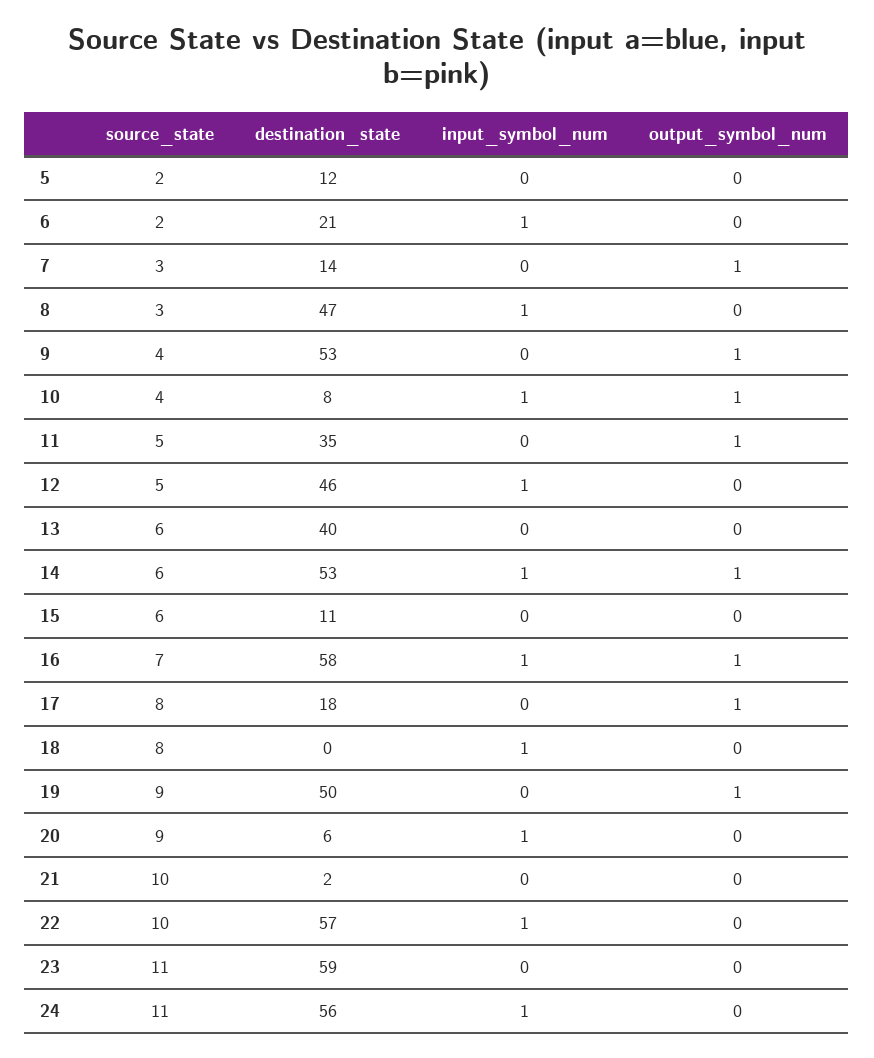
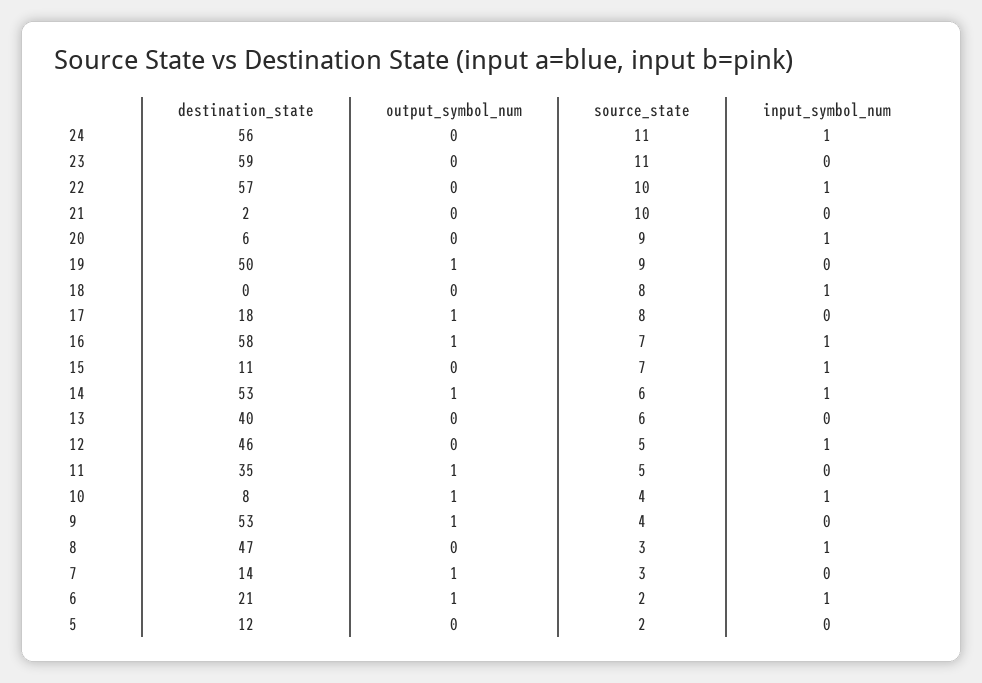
output_symbol_num, 6: 0 -> 1
source_state, 15: 6 -> 7
input_symbol_num, 15: 0 -> 1

